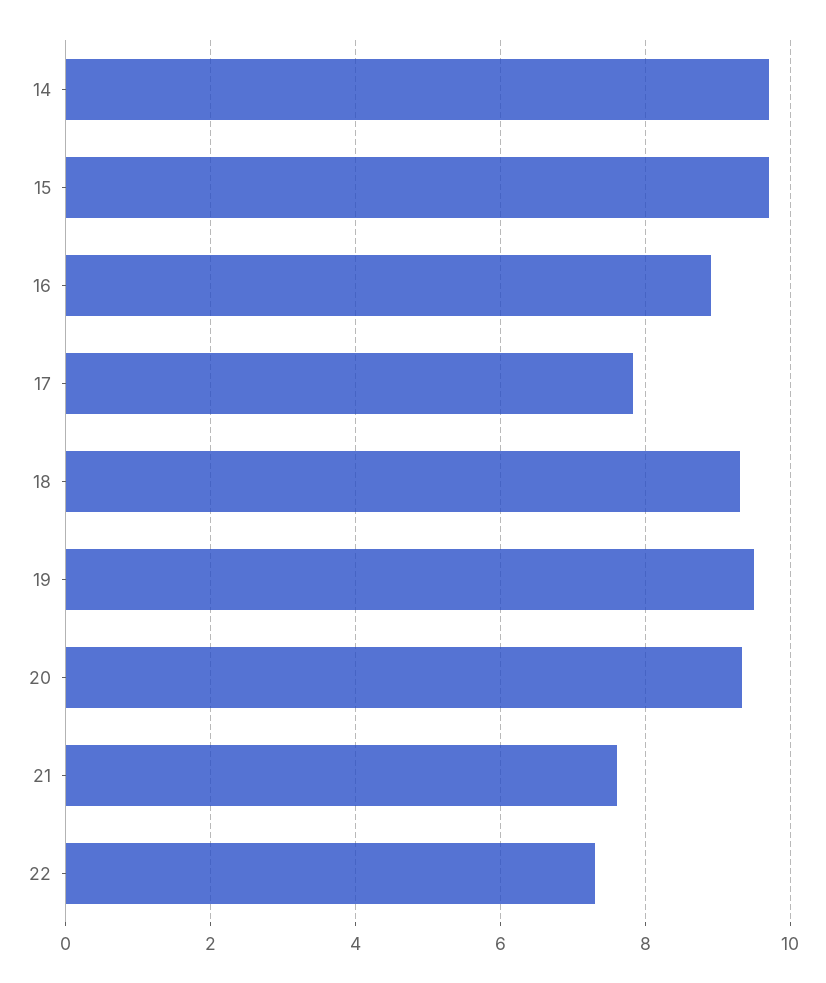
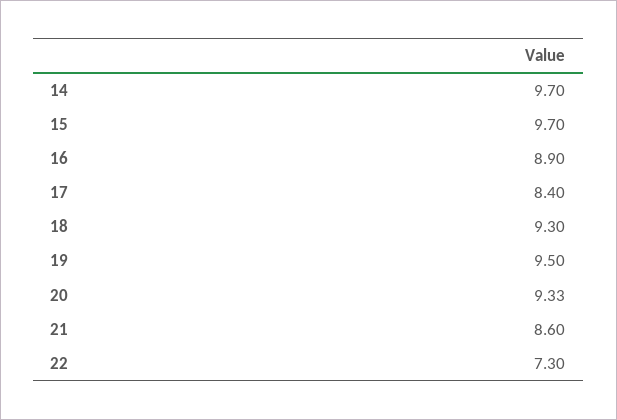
17: 7.8 -> 8.4
21: 7.6 -> 8.6

